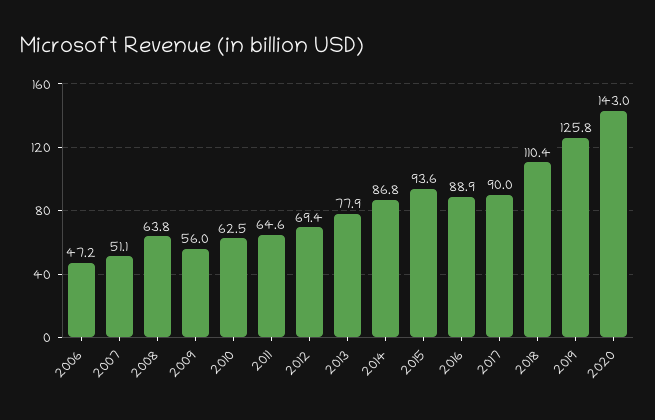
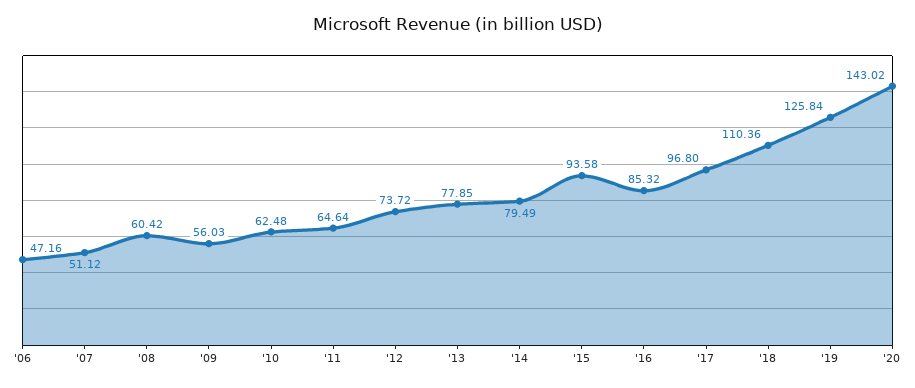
2008: 63.8 -> 60.42
2012: 69.4 -> 73.72
2014: 86.8 -> 79.49
2016: 88.9 -> 85.32
2017: 90 -> 96.8

